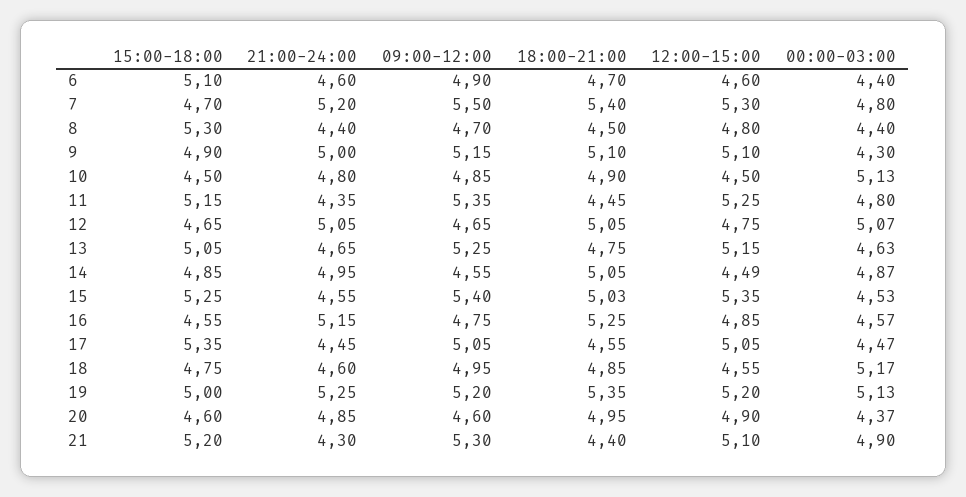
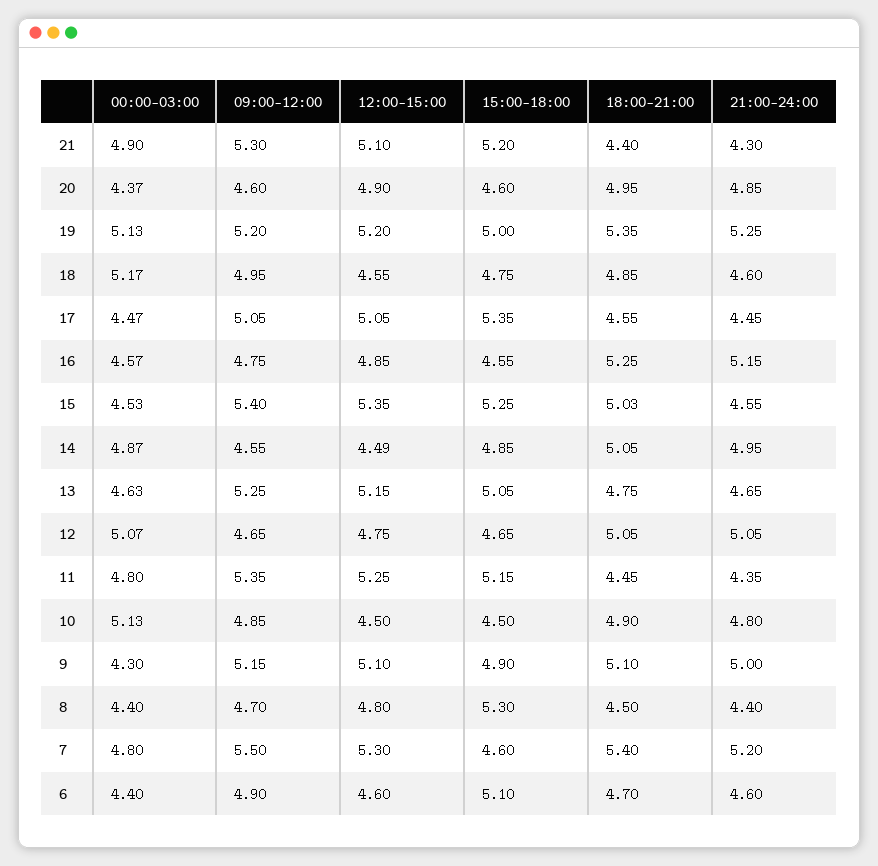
15:00-18:00, 7: 4.7 -> 4.6

